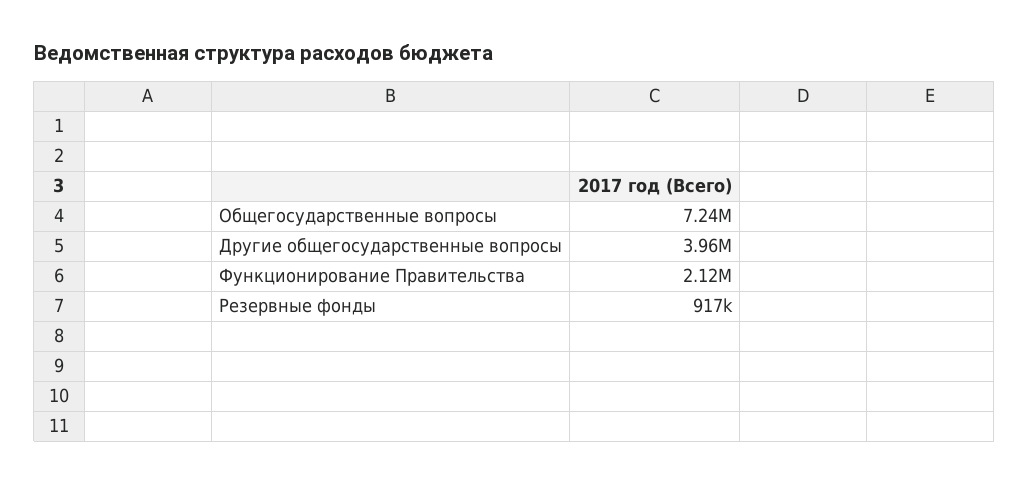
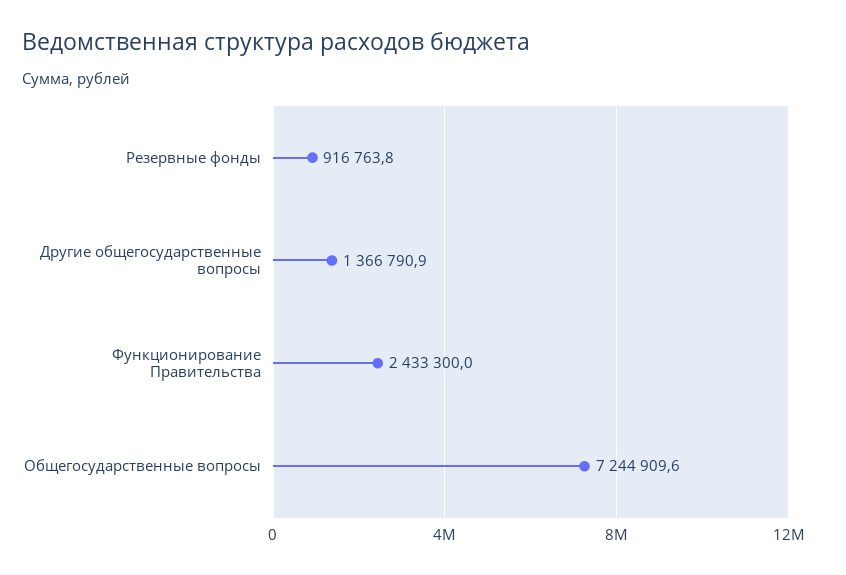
Другие общегосударственные вопросы: 3960000 -> 1366790.9
Функционирование Правительства: 2120000 -> 2433300

